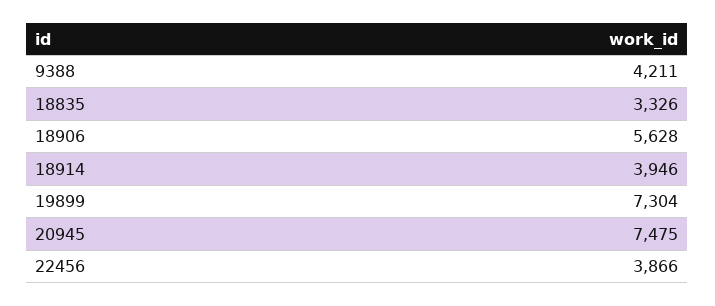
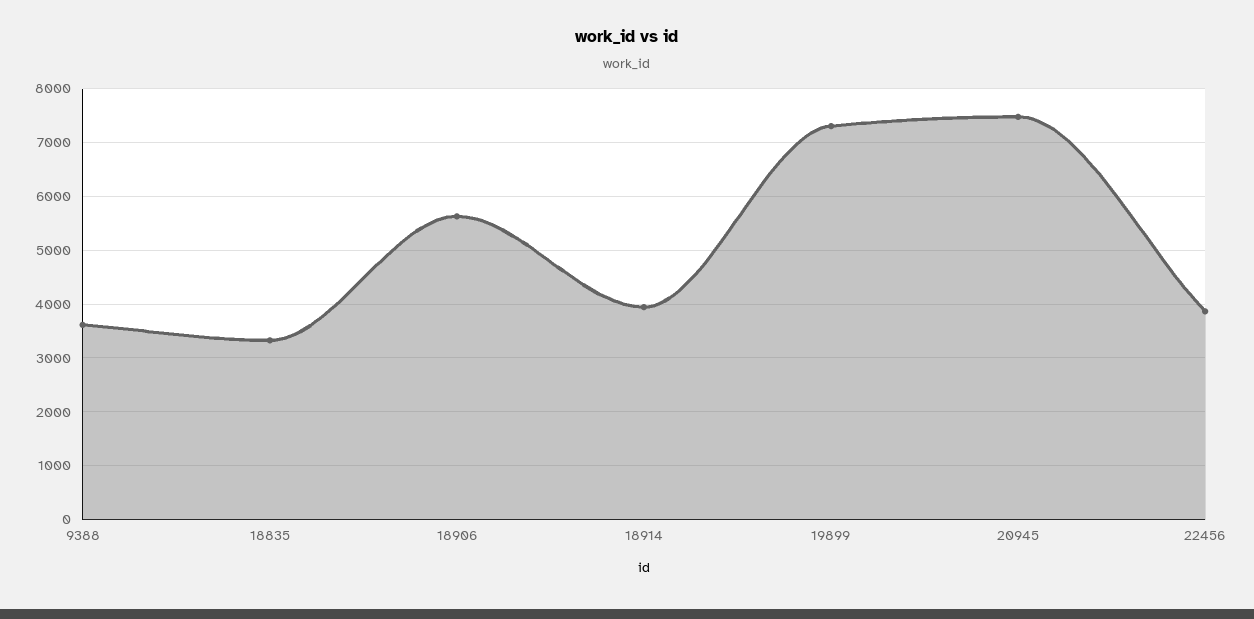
9388: 4211 -> 3600

